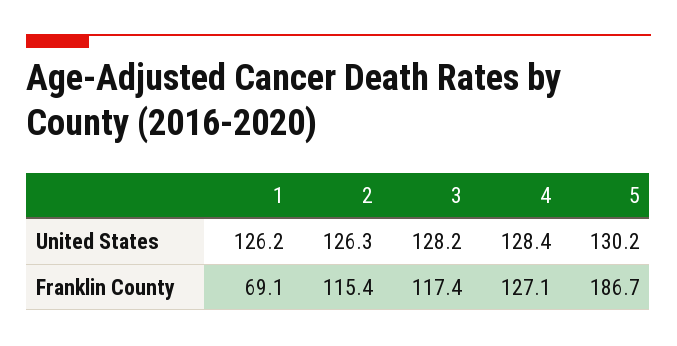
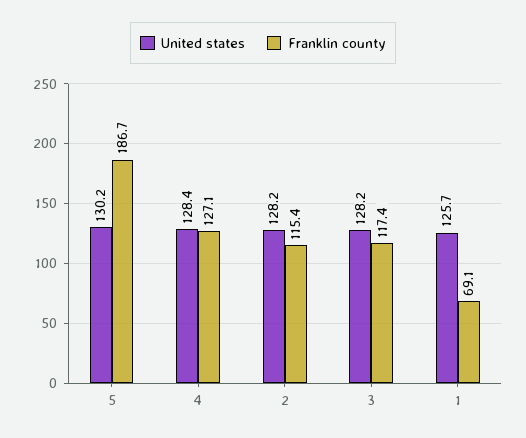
United States, 1: 126.2 -> 125.7
United States, 2: 126.3 -> 128.2

